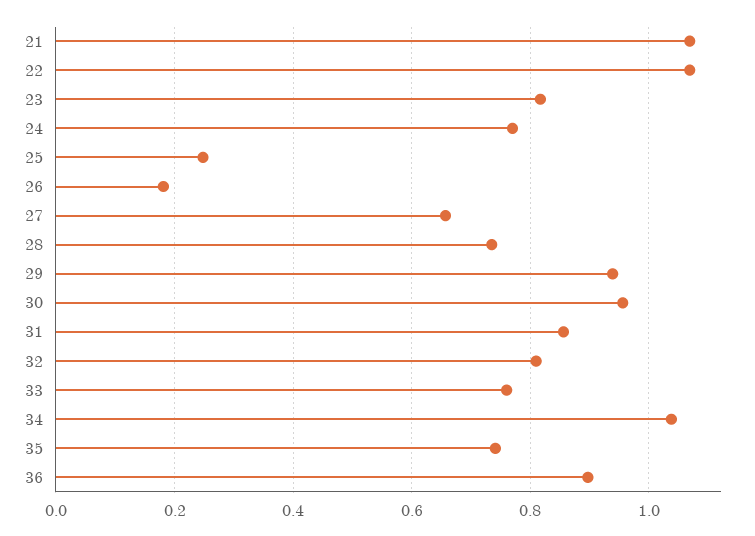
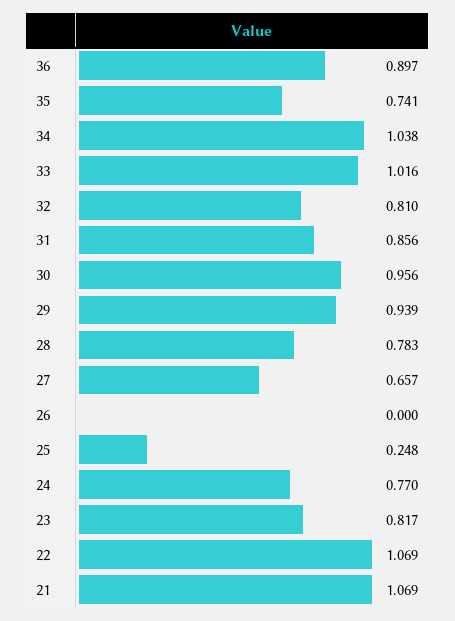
26: 0.18 -> 0
28: 0.74 -> 0.783
33: 0.76 -> 1.016

